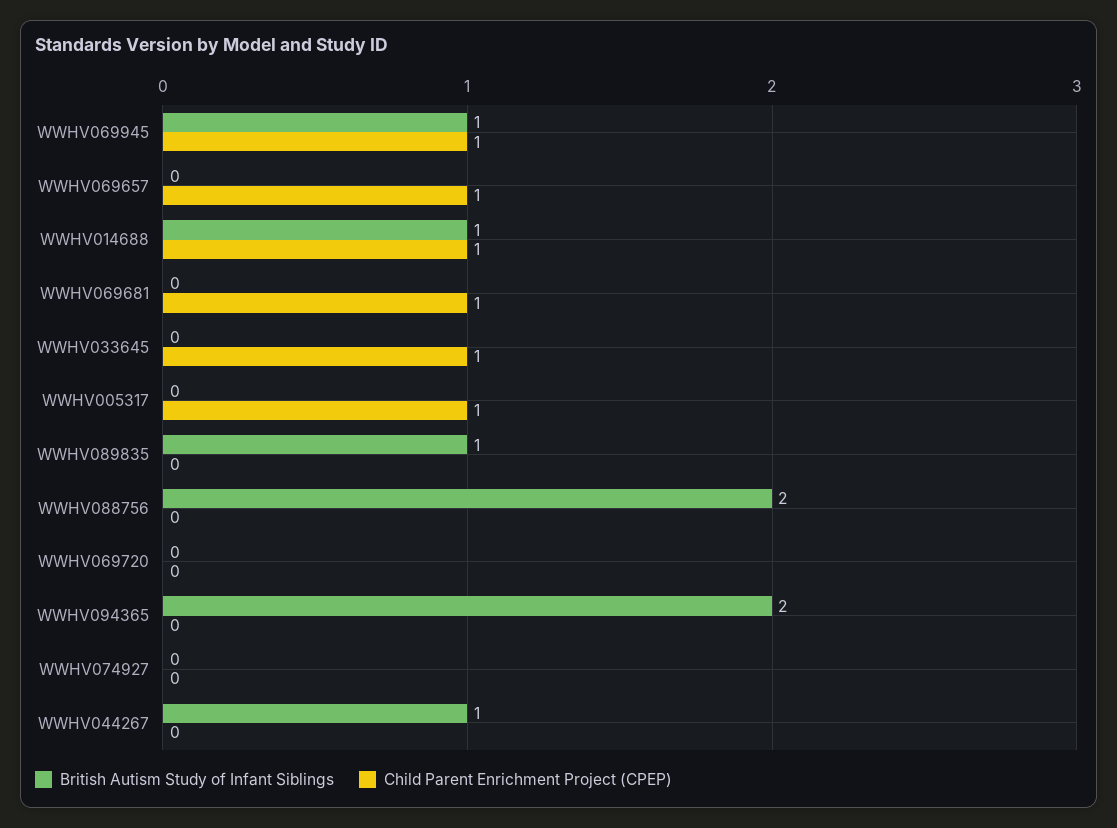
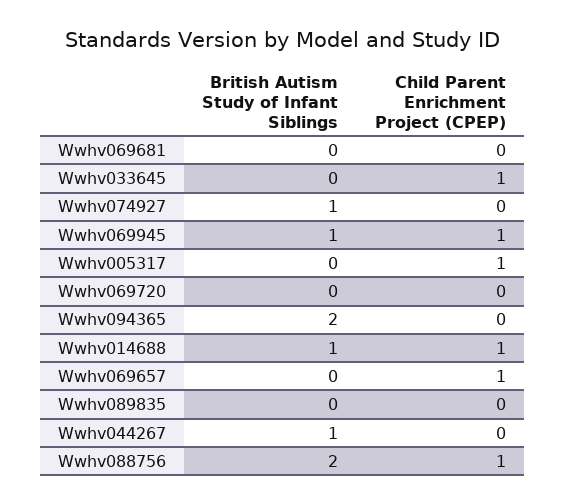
Child Parent Enrichment Project (CPEP), WWHV069681: 1 -> 0
British Autism Study of Infant Siblings, WWHV089835: 1 -> 0
Child Parent Enrichment Project (CPEP), WWHV088756: 0 -> 1
British Autism Study of Infant Siblings, WWHV074927: 0 -> 1

